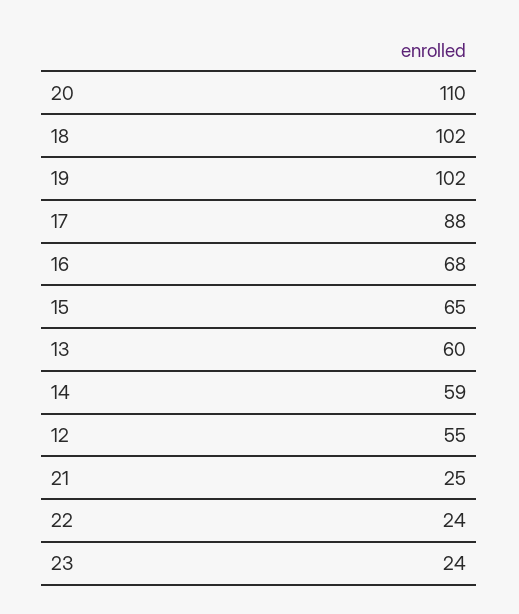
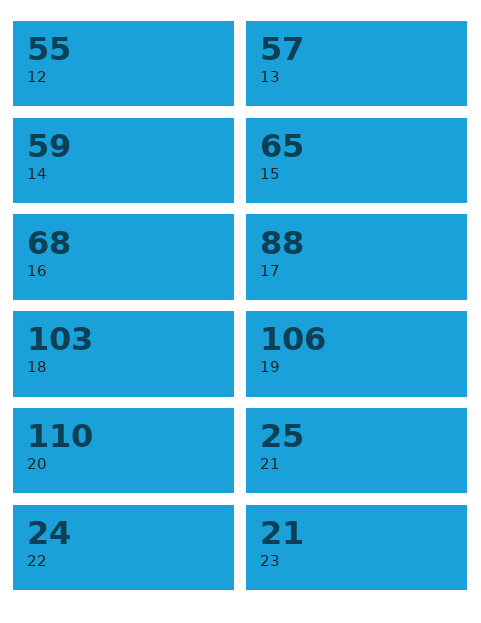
18: 102 -> 103
19: 102 -> 106
13: 60 -> 57
23: 24 -> 21

